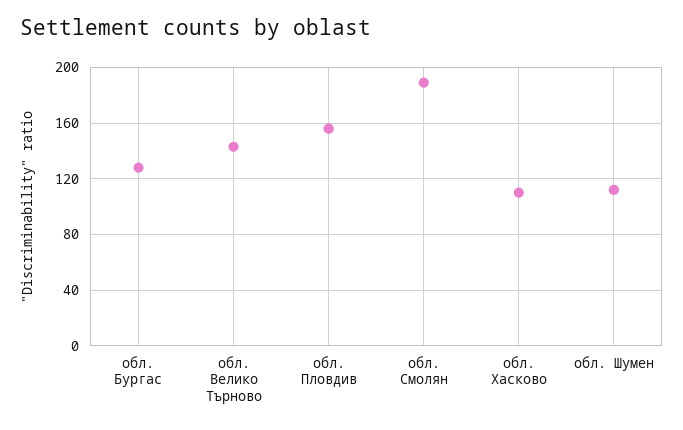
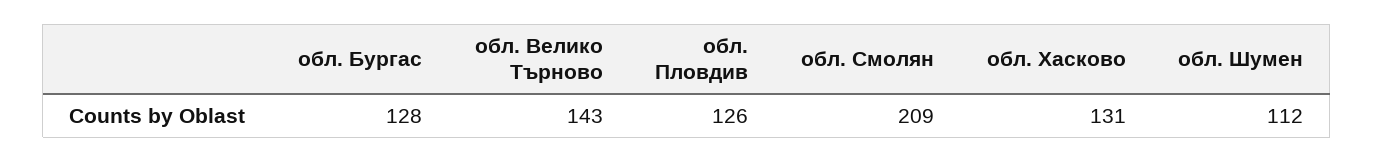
обл. Пловдив: 155 -> 126
обл. Смолян: 190 -> 209
обл. Хасково: 110 -> 131

